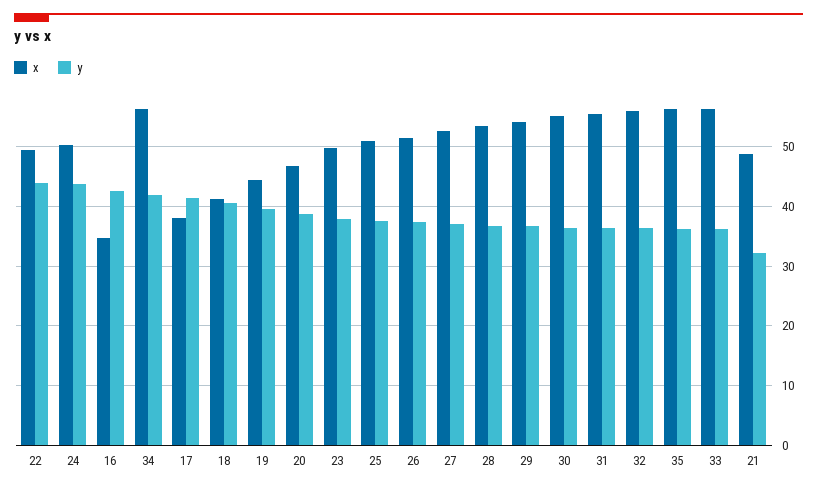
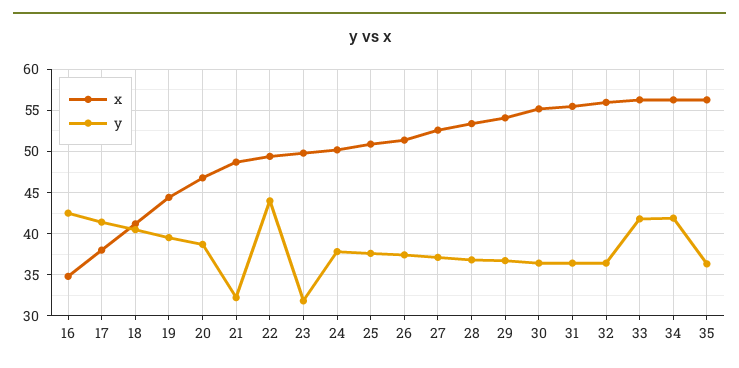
y, 24: 44 -> 38
y, 23: 38 -> 32
y, 33: 36 -> 42

